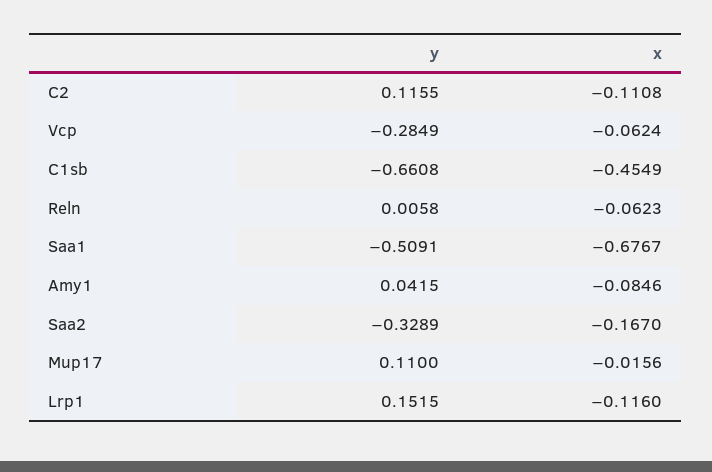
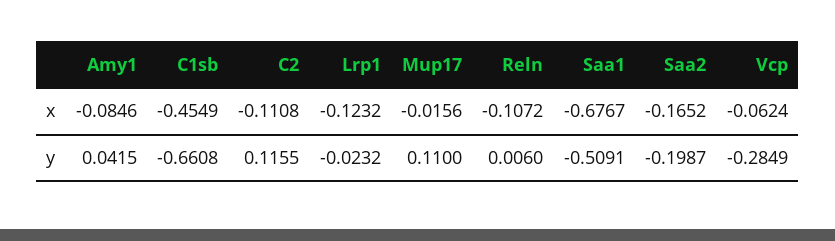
y, Reln: 0.0058 -> 0.006
x, Reln: -0.0623 -> -0.1072
y, Saa2: -0.3289 -> -0.1987
x, Saa2: -0.167 -> -0.1652
y, Lrp1: 0.1515 -> -0.0232
x, Lrp1: -0.116 -> -0.1232

